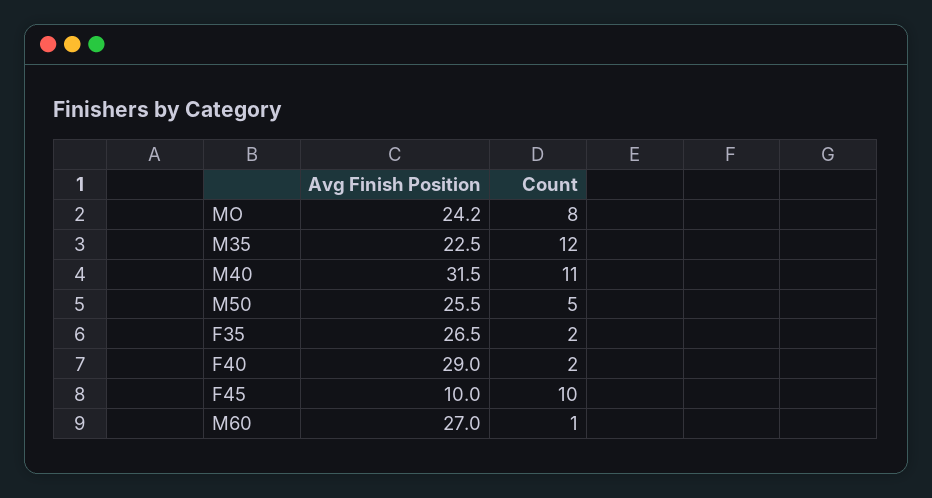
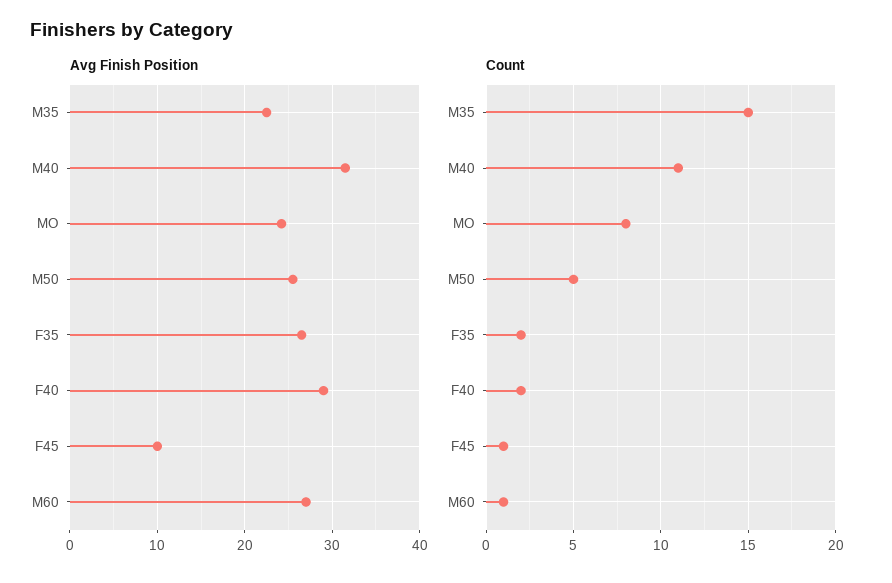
Count, M35: 12 -> 15
Count, F45: 10 -> 1

